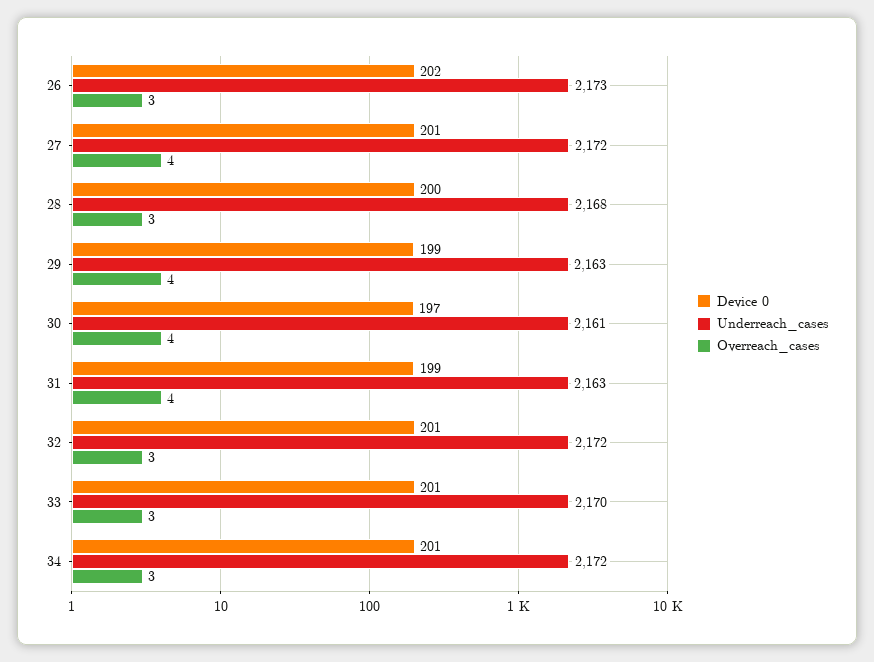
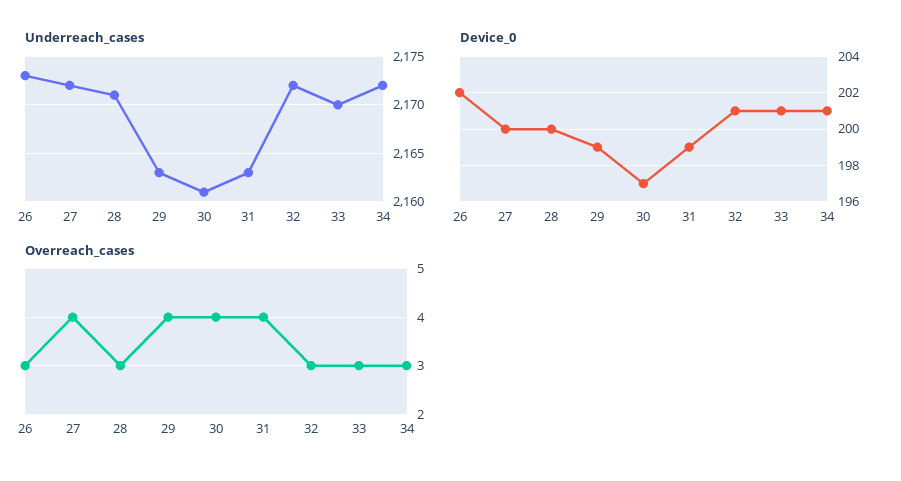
Device 0, 27: 201 -> 200
Underreach_cases, 28: 2168 -> 2171

